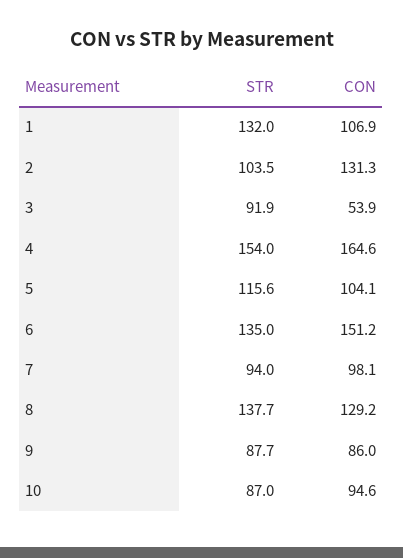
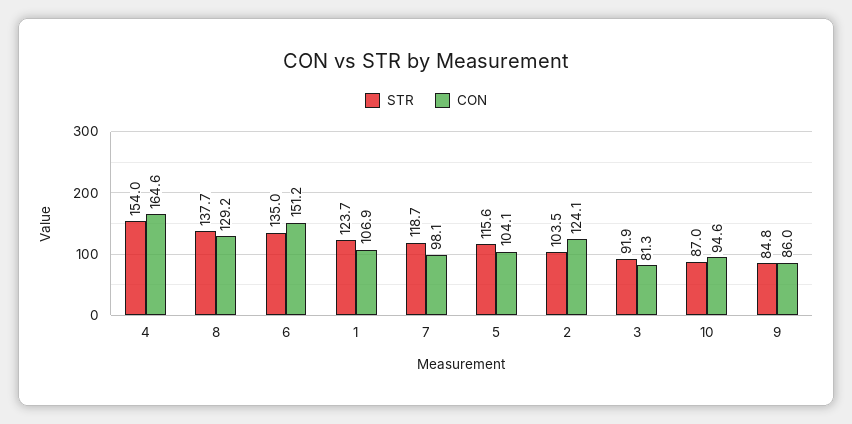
STR, 1: 132 -> 123.7
CON, 2: 131.3 -> 124.1
CON, 3: 53.9 -> 81.3
STR, 7: 94 -> 118.7
STR, 9: 87.7 -> 84.8

